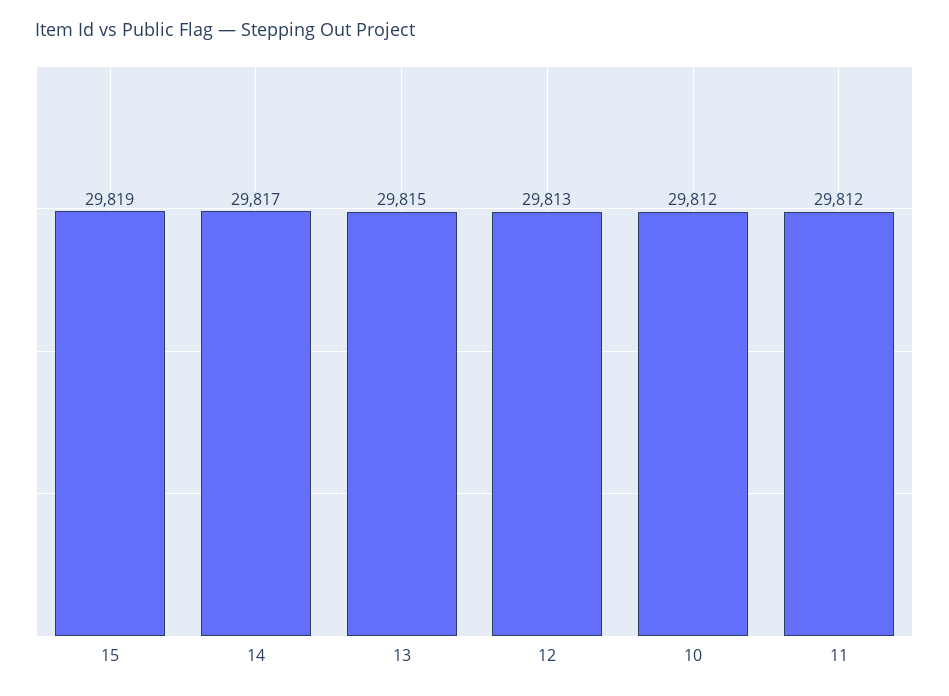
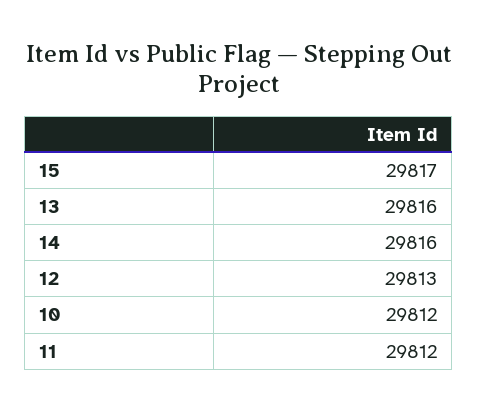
15: 29819 -> 29817
14: 29817 -> 29816
13: 29815 -> 29816

